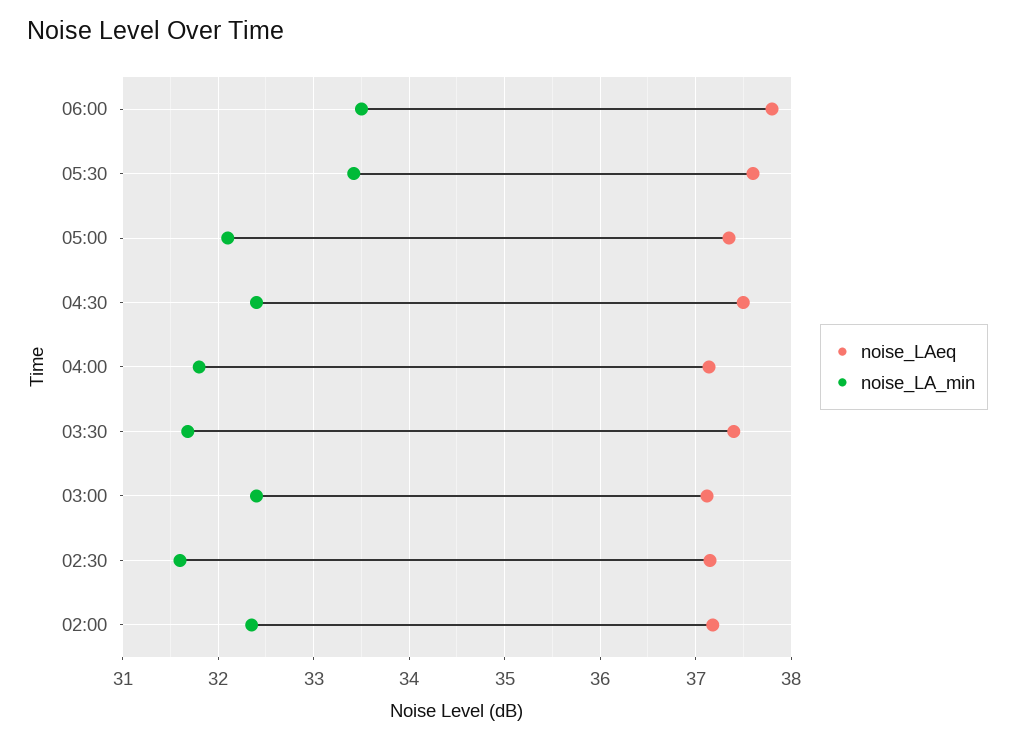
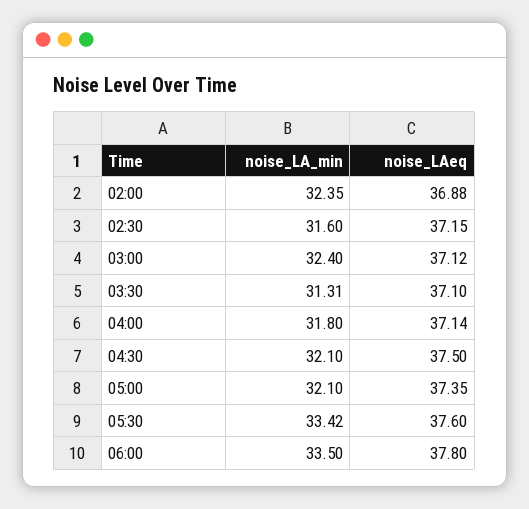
noise_LA_min, 04:30: 32.4 -> 32.1
noise_LAeq, 03:30: 37.4 -> 37.1
noise_LA_min, 03:30: 31.7 -> 31.31
noise_LAeq, 02:00: 37.2 -> 36.88

